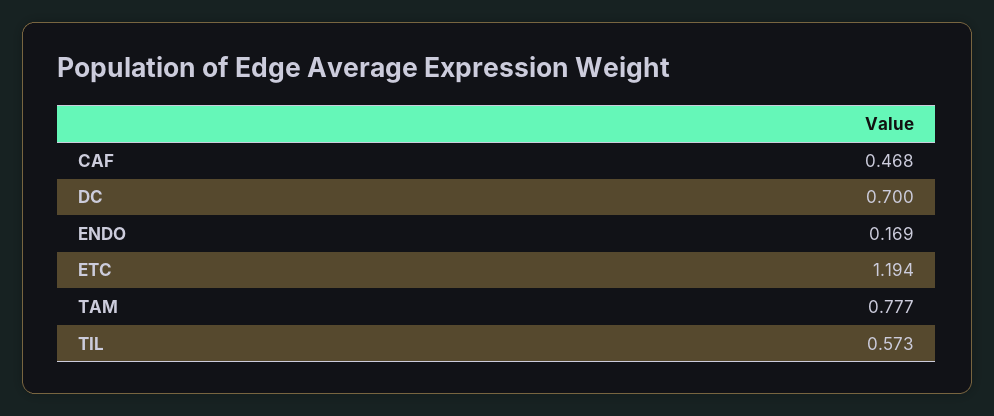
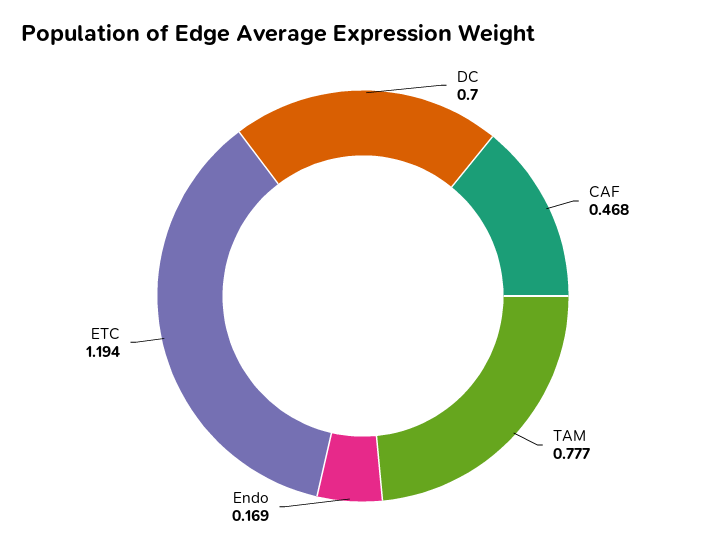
TIL: 0.573 -> none

